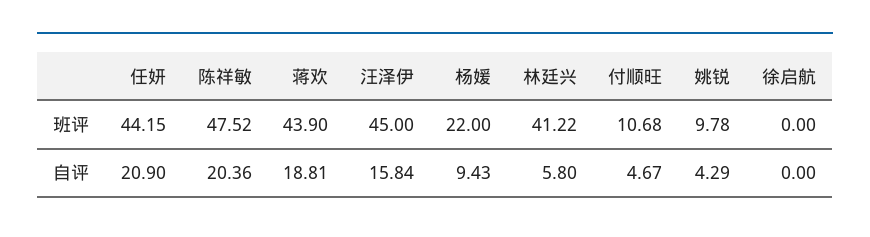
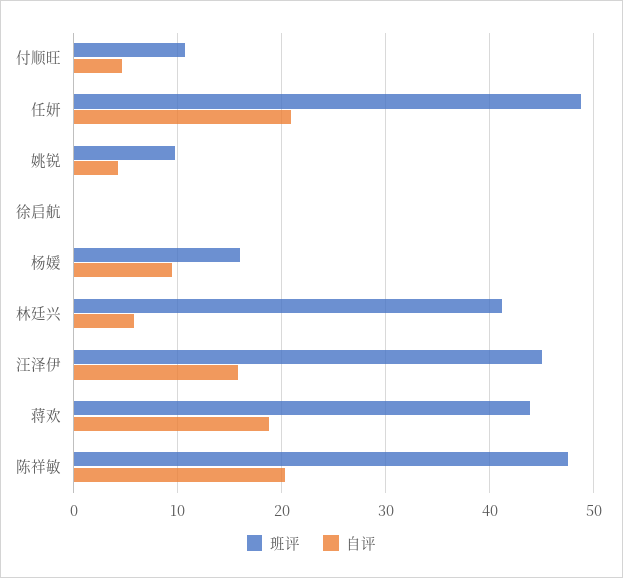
班评, 任妍: 44.15 -> 49
班评, 杨媛: 22 -> 16

